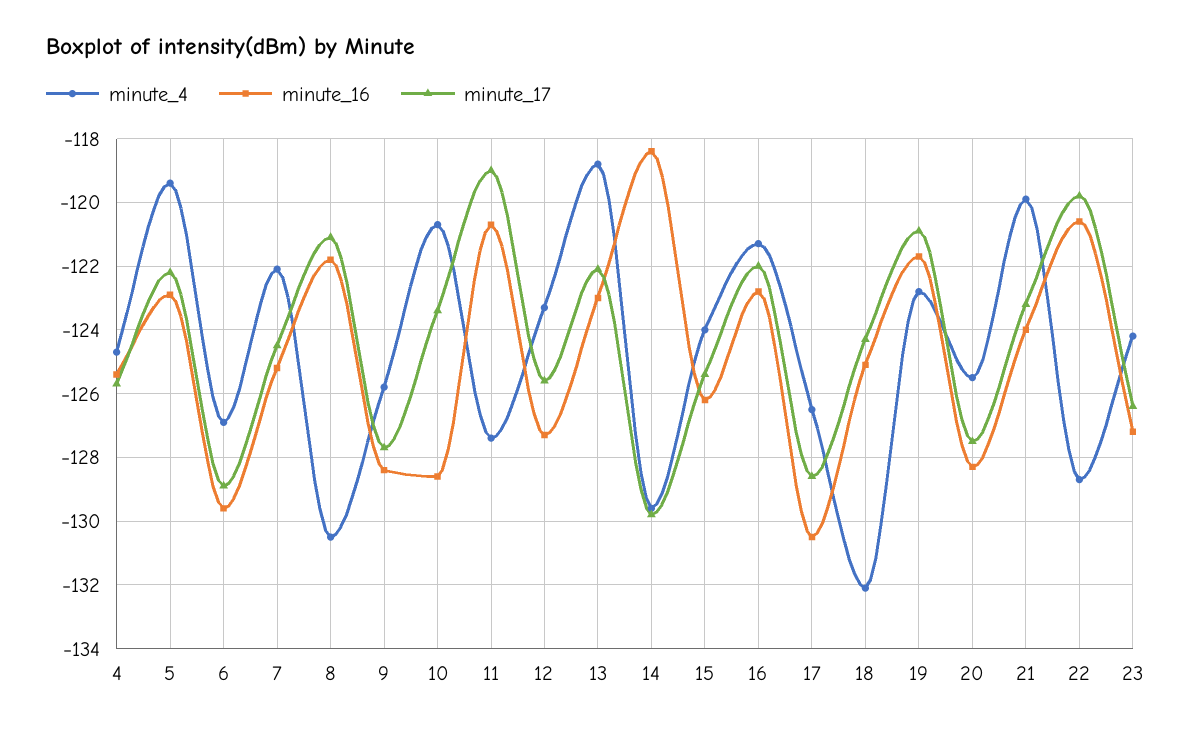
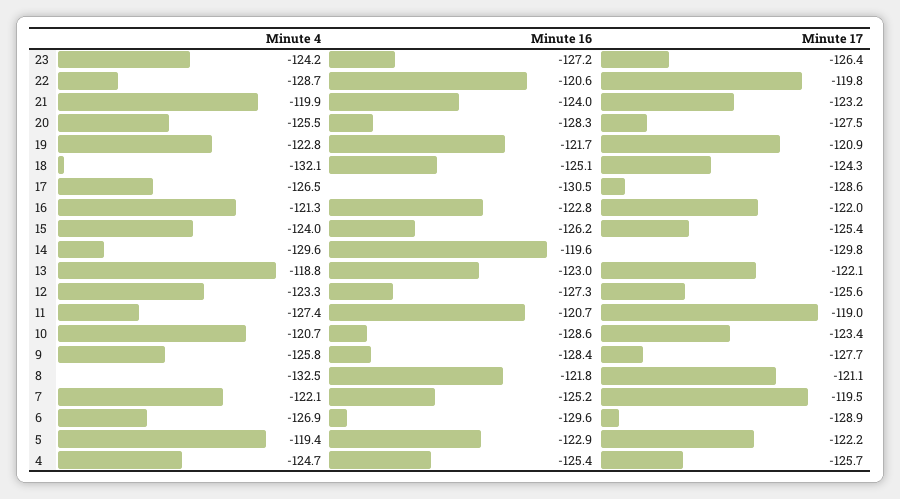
minute_17, 7: -124.5 -> -119.5
minute_4, 8: -130.5 -> -132.5
minute_16, 14: -118.5 -> -119.6

